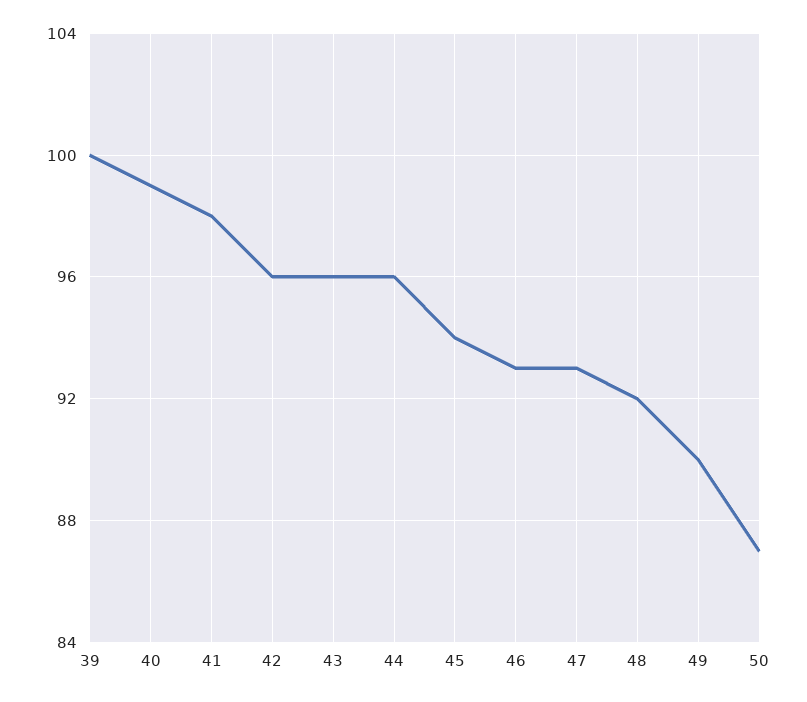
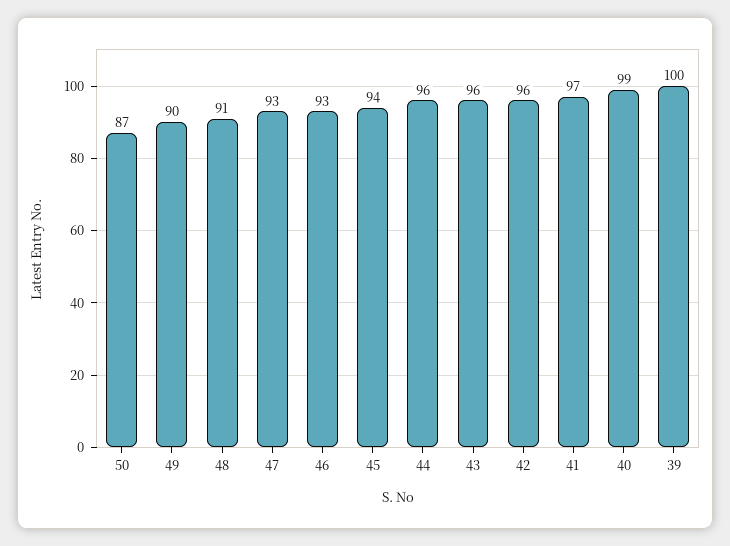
41: 98 -> 97
48: 92 -> 91

